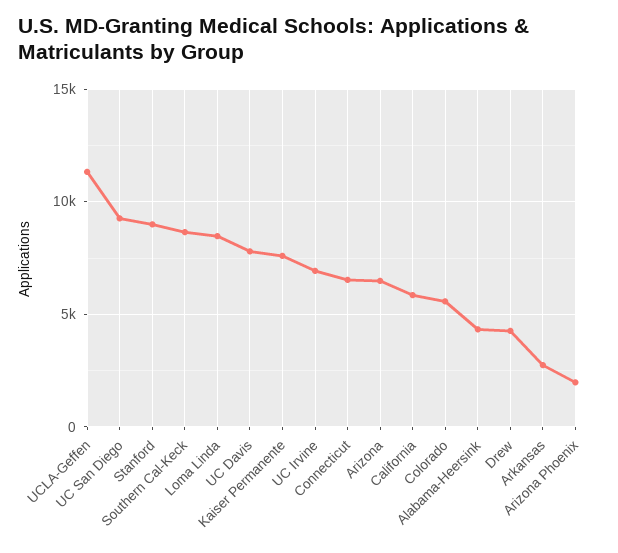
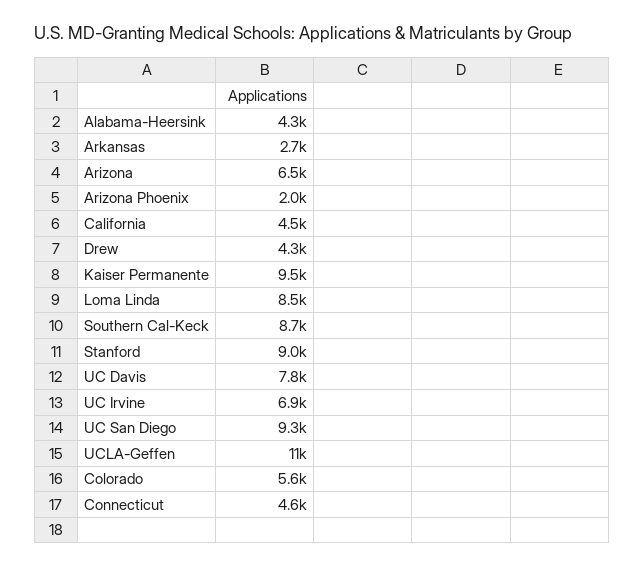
Kaiser Permanente: 7500 -> 9500
Connecticut: 6500 -> 4600
California: 6000 -> 4500

